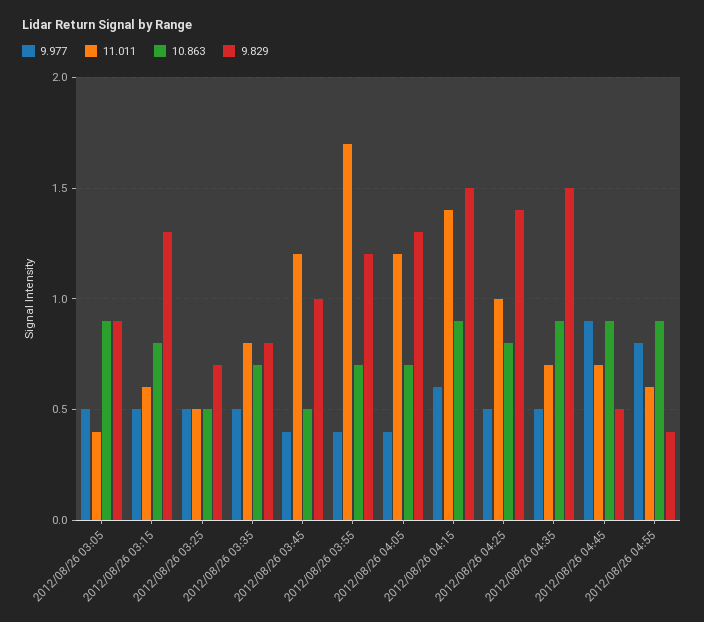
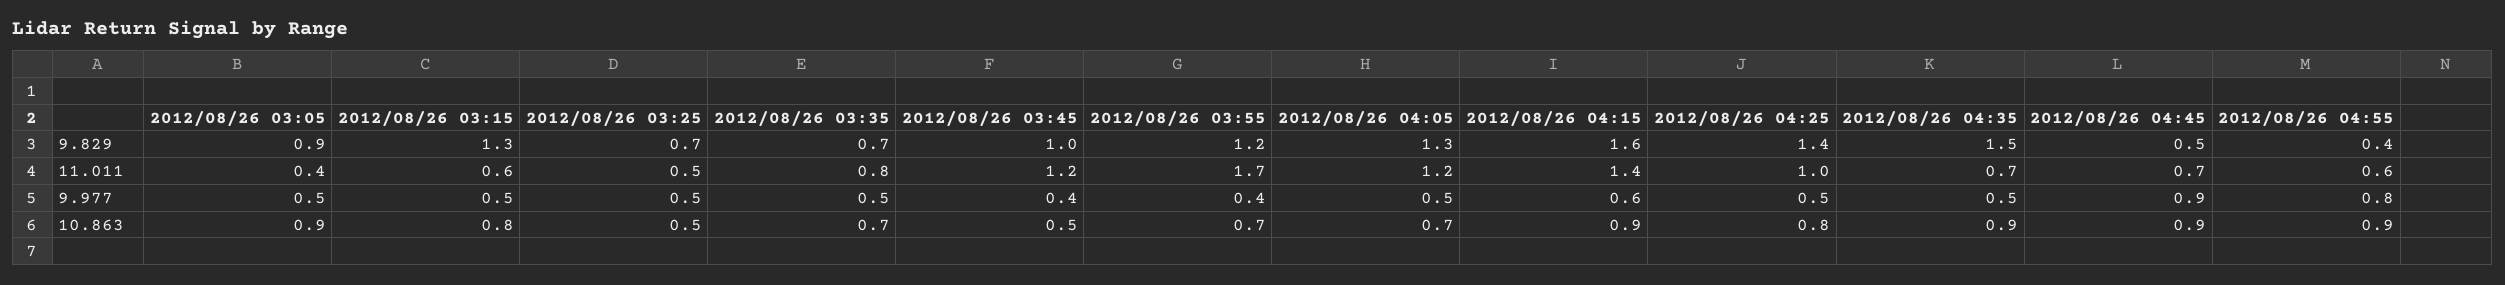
9.829, 2012/08/26 03:35: 0.8 -> 0.7
9.977, 2012/08/26 04:05: 0.4 -> 0.5
9.829, 2012/08/26 04:15: 1.5 -> 1.6

